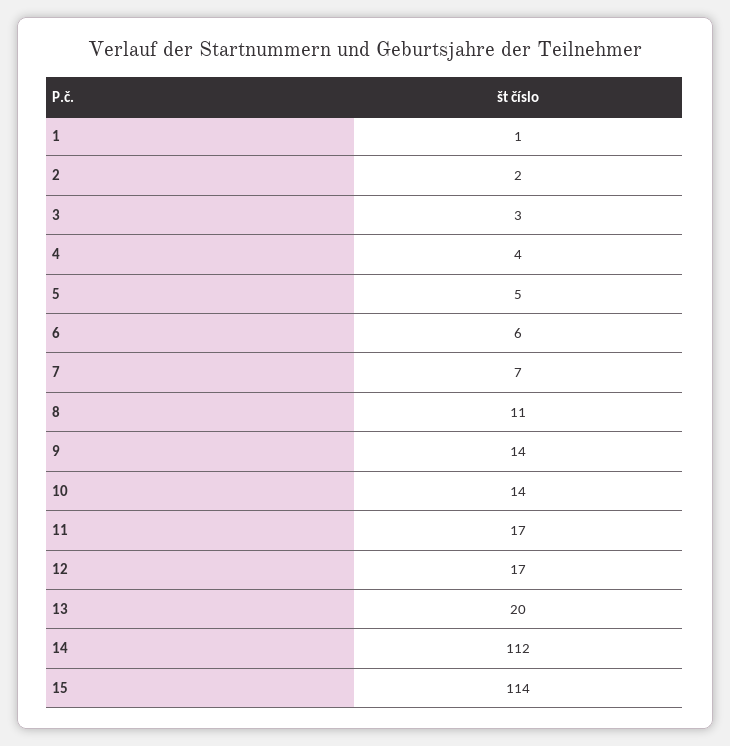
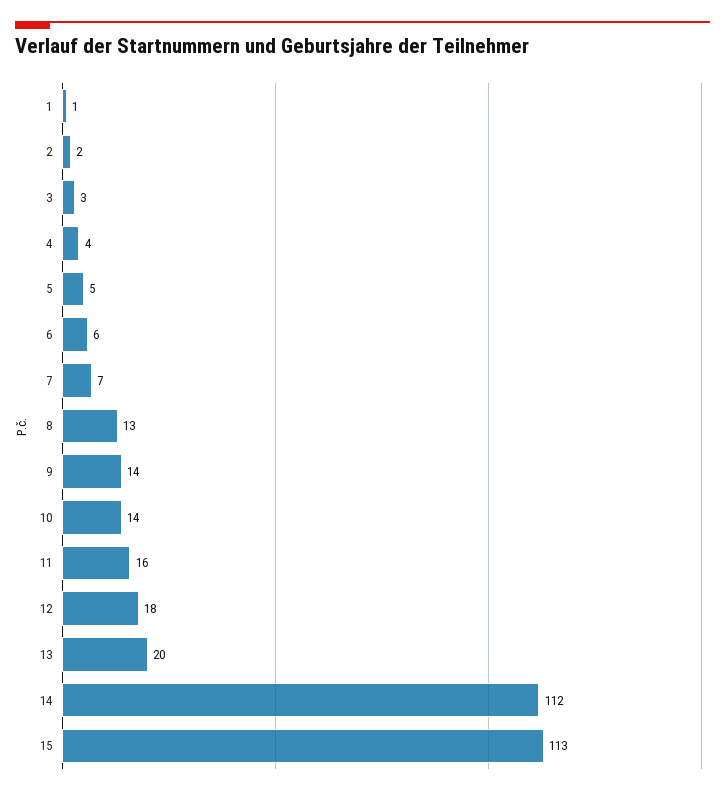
8: 11 -> 13
11: 17 -> 16
12: 17 -> 18
15: 114 -> 113

